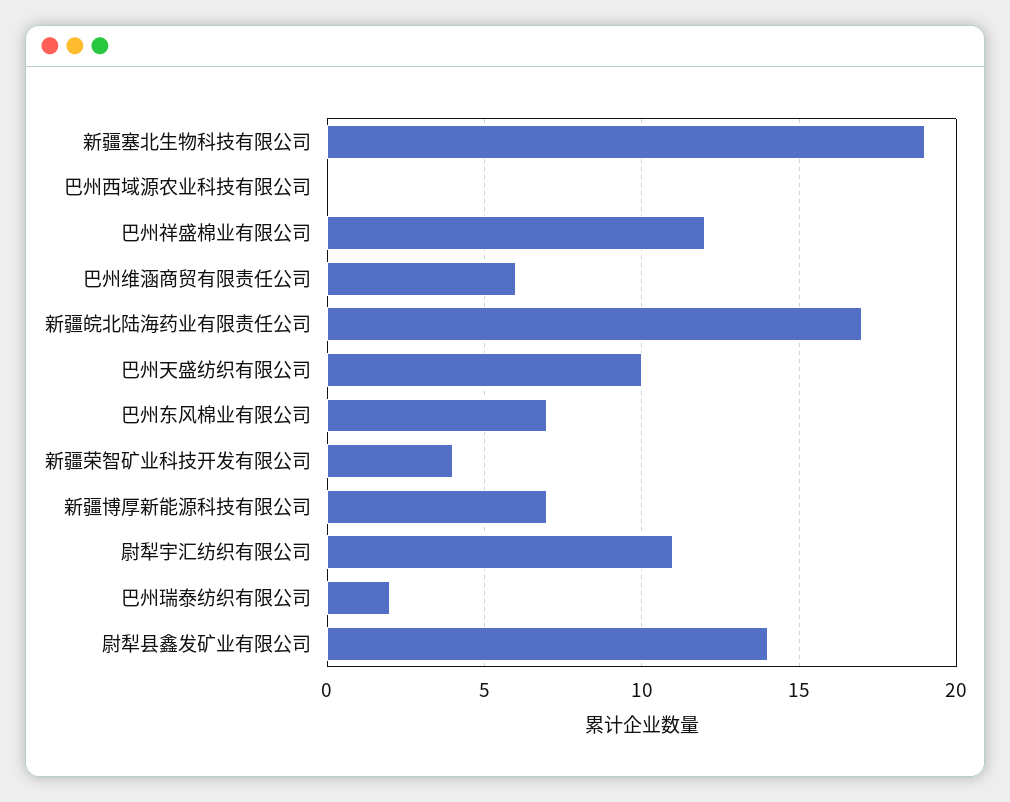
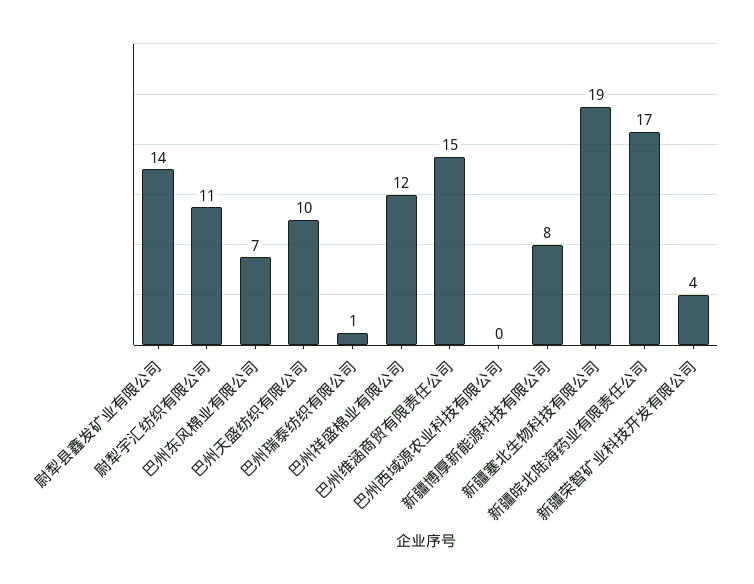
巴州维涵商贸有限责任公司: 6 -> 15
新疆博厚新能源科技有限公司: 7 -> 8
巴州瑞泰纺织有限公司: 2 -> 1

